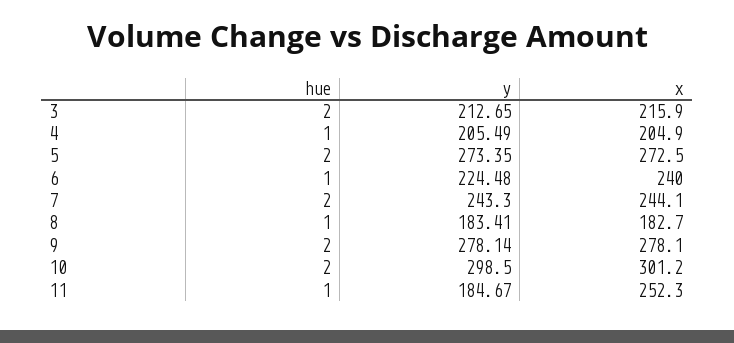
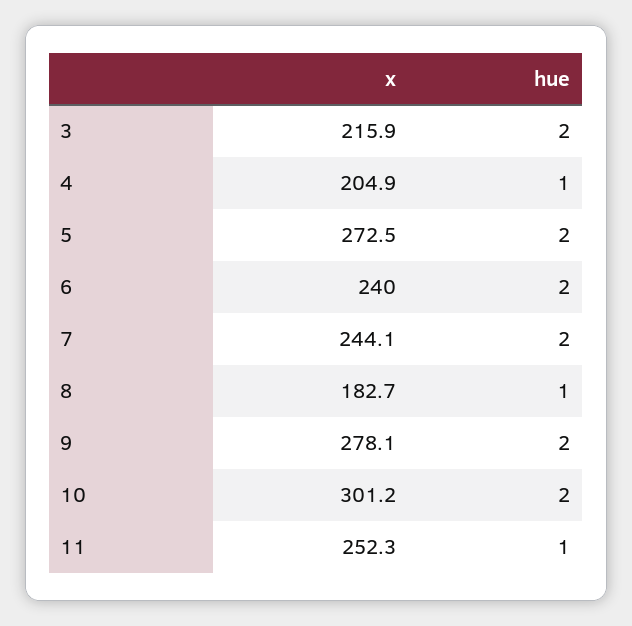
y, 3: 212.65 -> none
y, 4: 205.49 -> none
y, 5: 273.35 -> none
hue, 6: 1 -> 2
y, 6: 224.48 -> none
y, 7: 243.3 -> none
y, 8: 183.41 -> none
y, 9: 278.14 -> none
y, 10: 298.5 -> none
y, 11: 184.67 -> none

